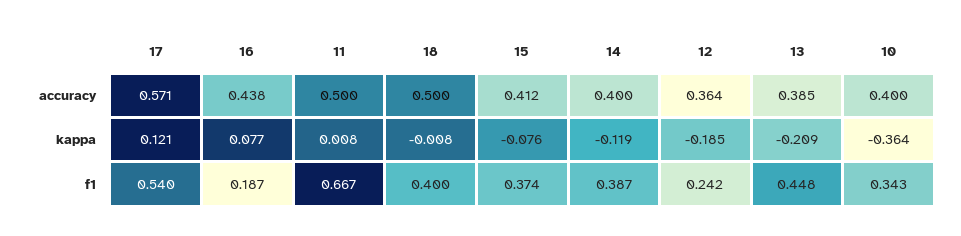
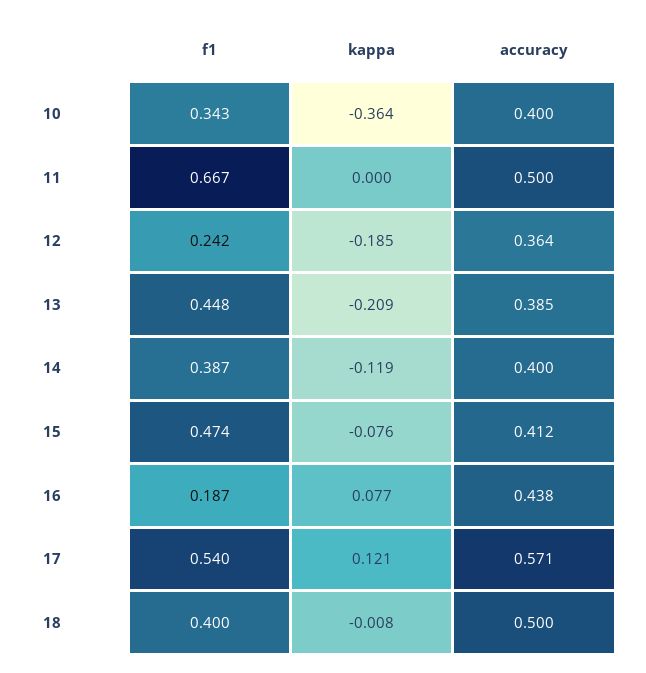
11, kappa: 0.008 -> 0
15, f1: 0.374 -> 0.474

